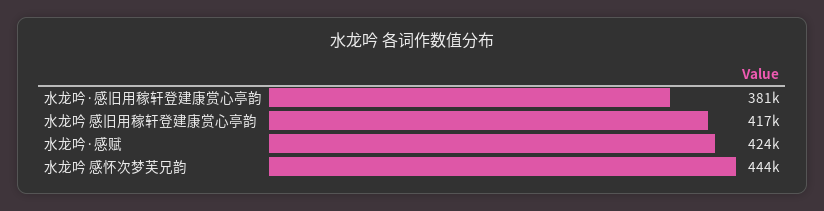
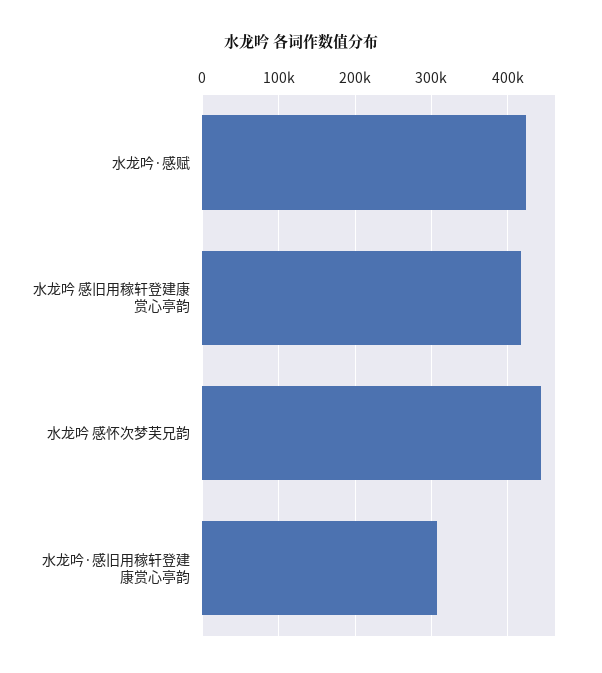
水龙吟·感旧用稼轩登建康赏心亭韵: 381000 -> 310000

